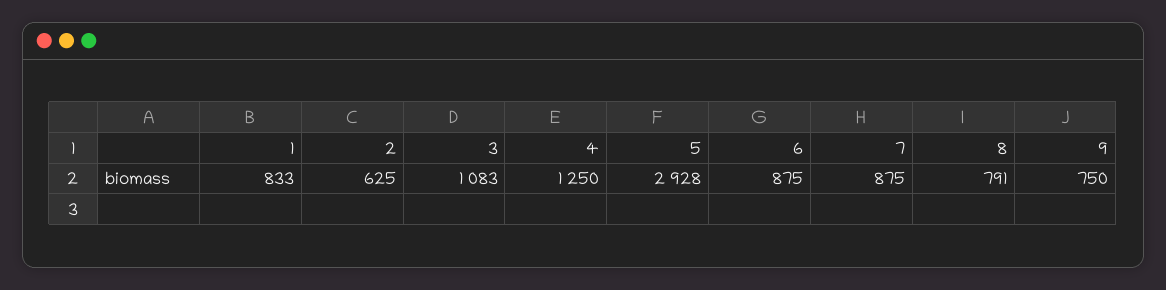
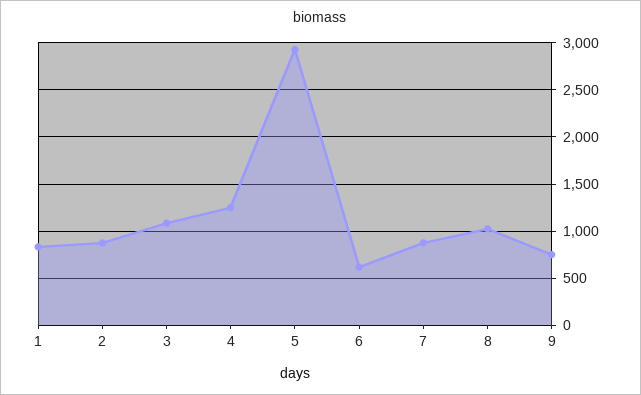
2: 625 -> 900
6: 875 -> 600
8: 791 -> 1000

